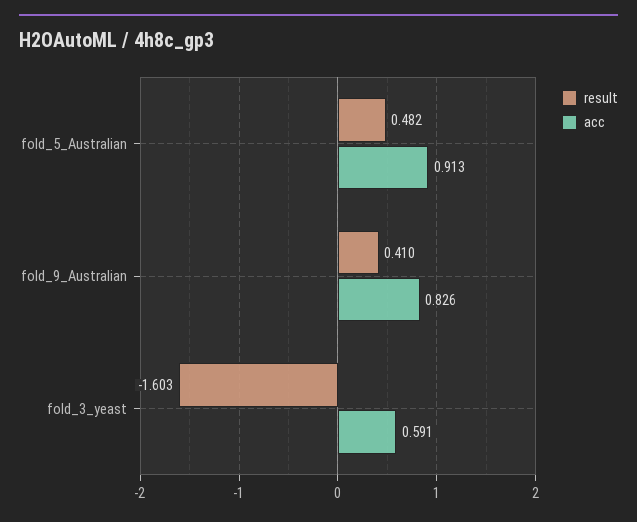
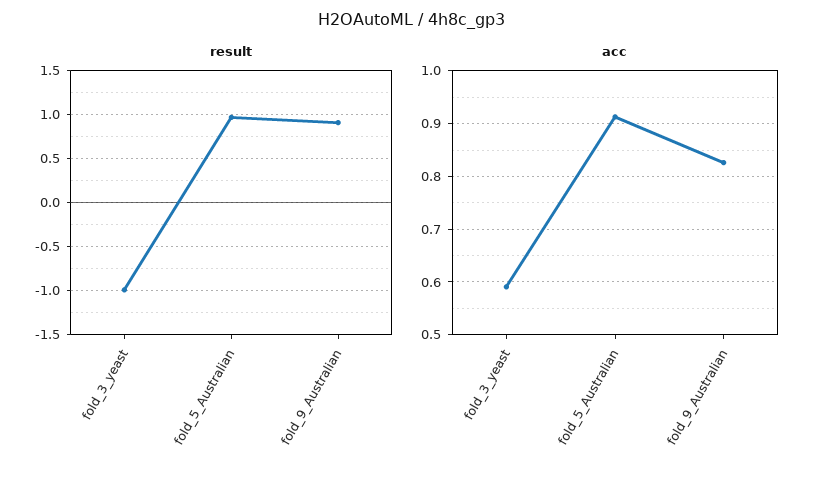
result, fold_5_Australian: 0.482 -> 1
result, fold_9_Australian: 0.41 -> 0.9
result, fold_3_yeast: -1.603 -> -1

